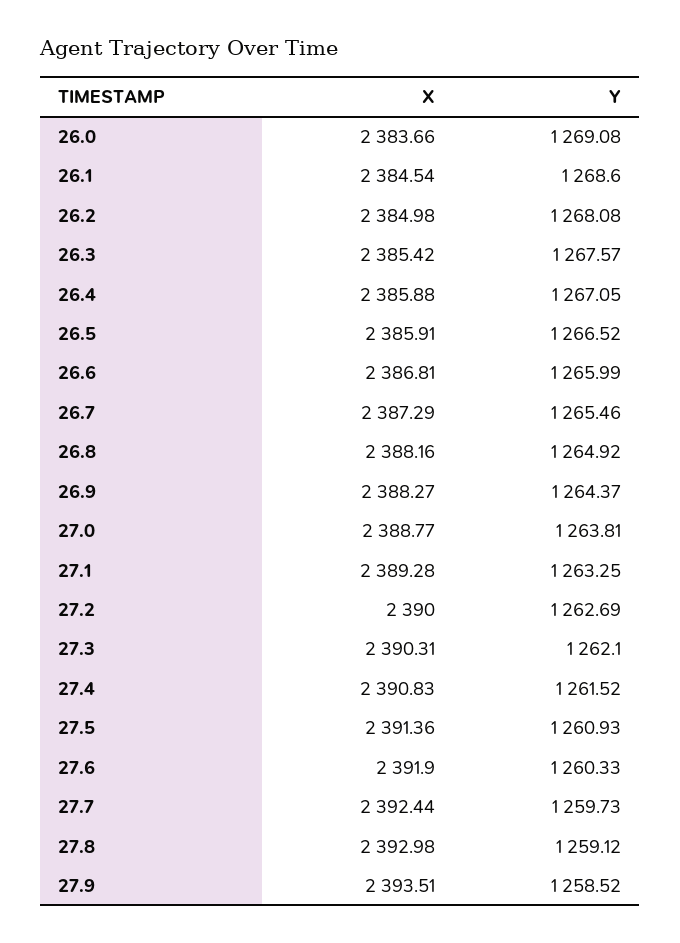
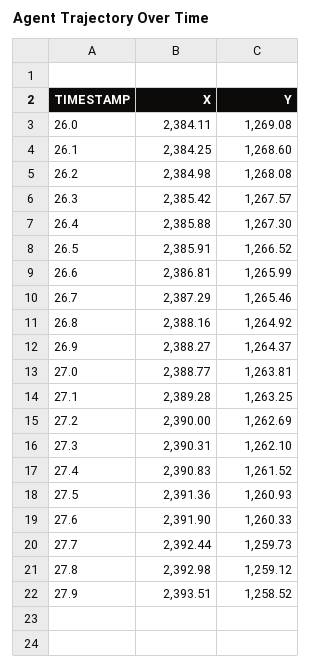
X, 26.0: 2383.66 -> 2384.11
X, 26.1: 2384.54 -> 2384.25
Y, 26.4: 1267.05 -> 1267.3

